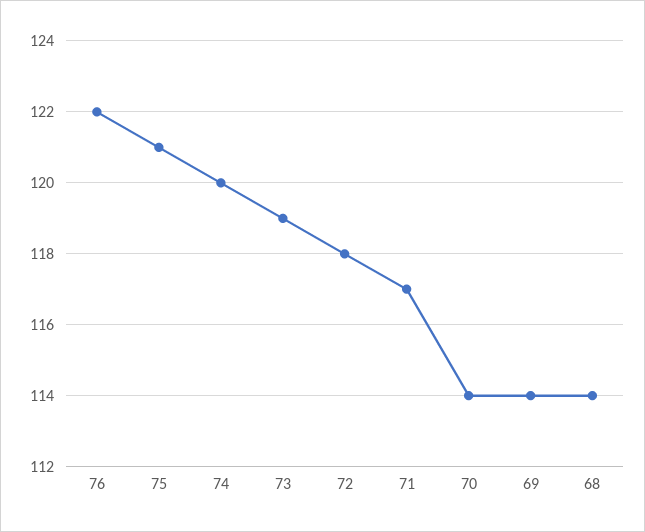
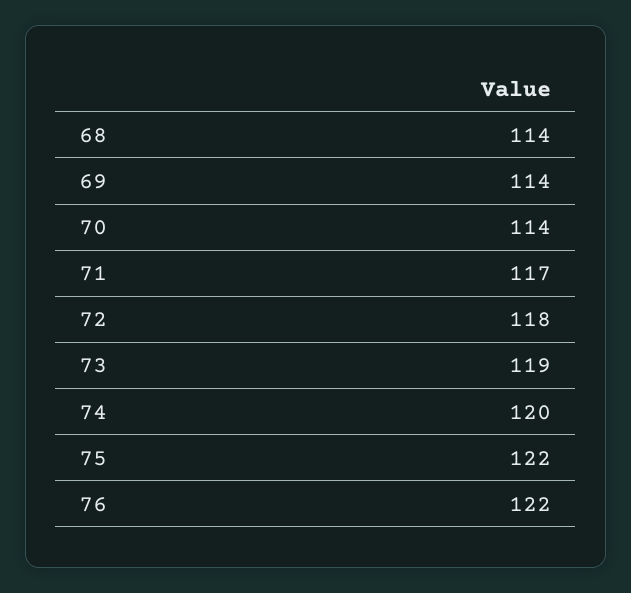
75: 121 -> 122

